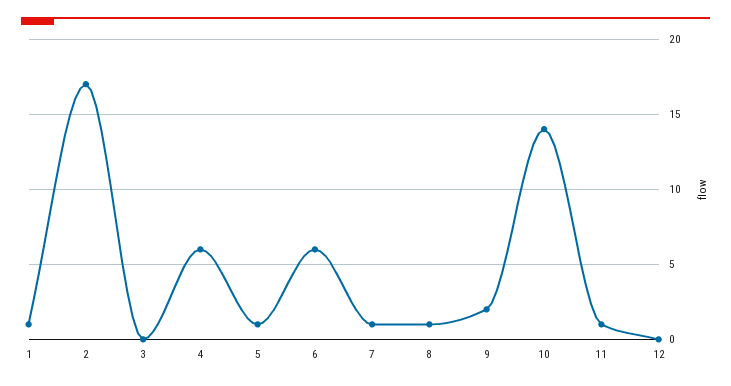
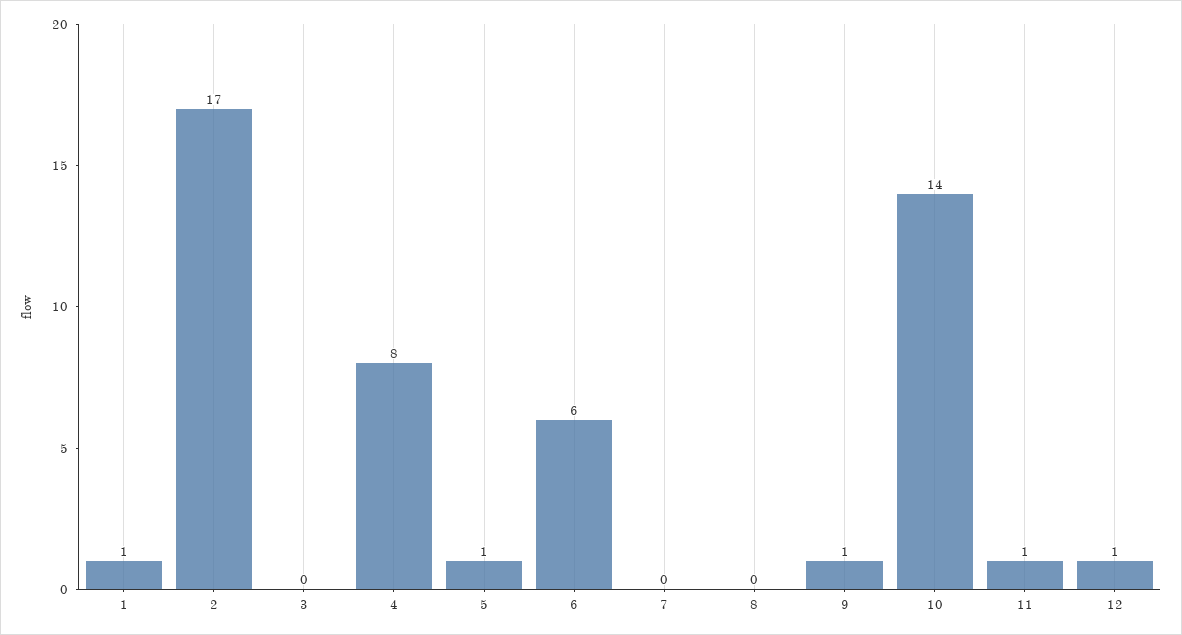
4: 6 -> 8
7: 1 -> 0
8: 1 -> 0
9: 2 -> 1
12: 0 -> 1

